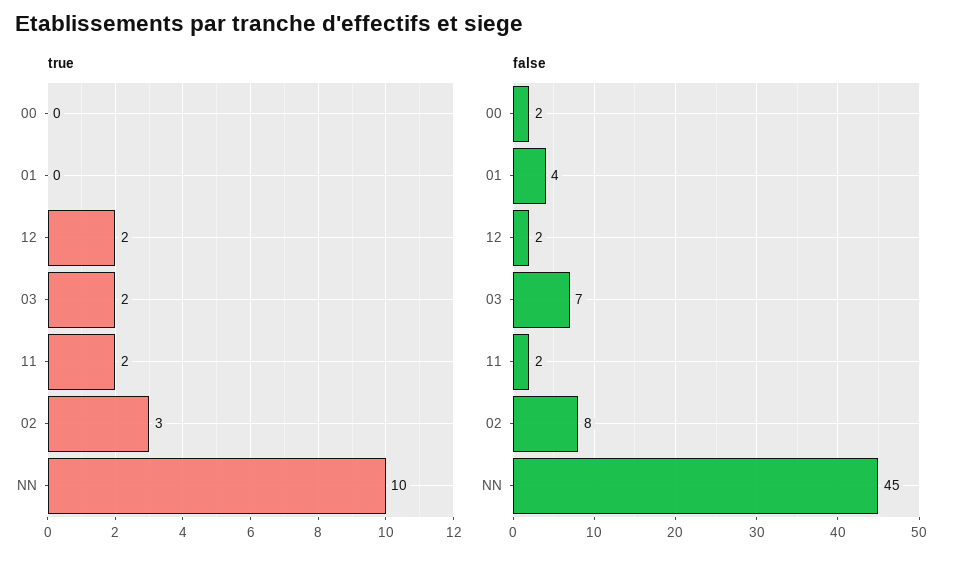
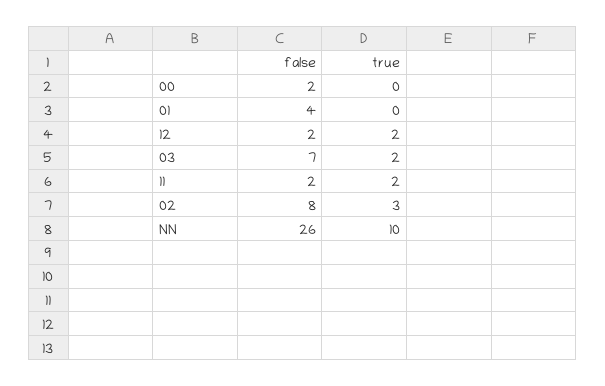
false, NN: 45 -> 26

